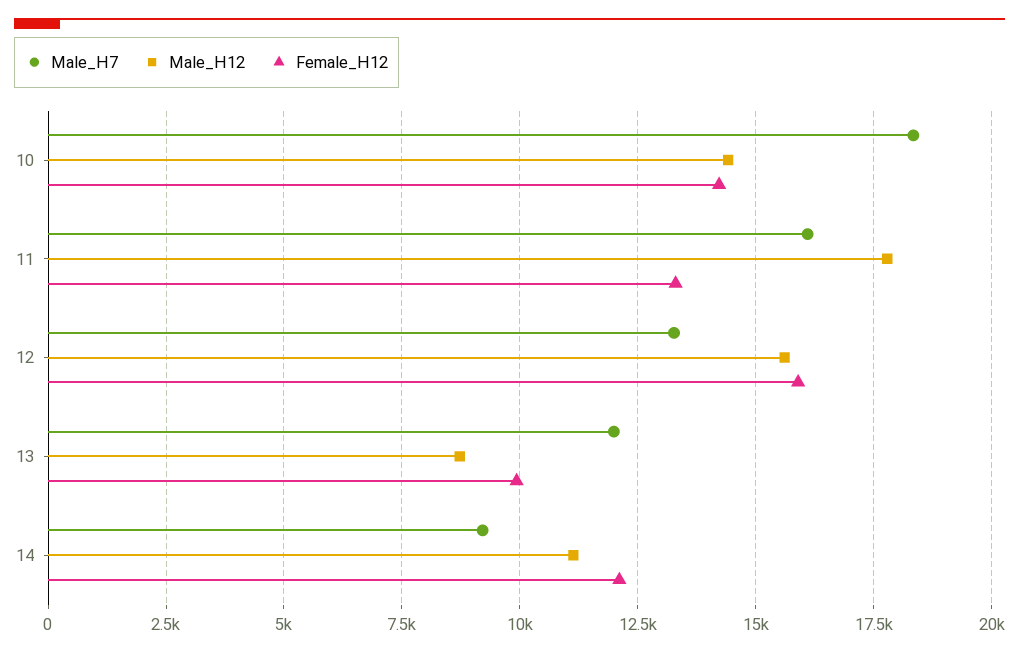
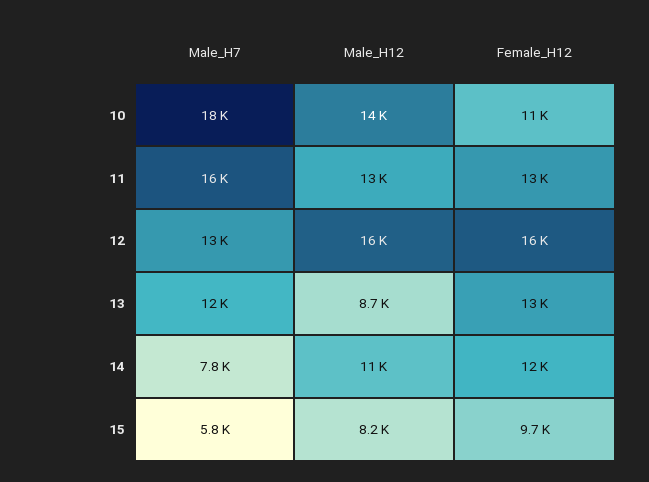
Female_H12, 10: 14250 -> 11000
Male_H12, 11: 17750 -> 13000
Female_H12, 13: 10000 -> 13000
Male_H7, 14: 9250 -> 7800
Male_H7, 15: none -> 5800
Male_H12, 15: none -> 8200
Female_H12, 15: none -> 9700

